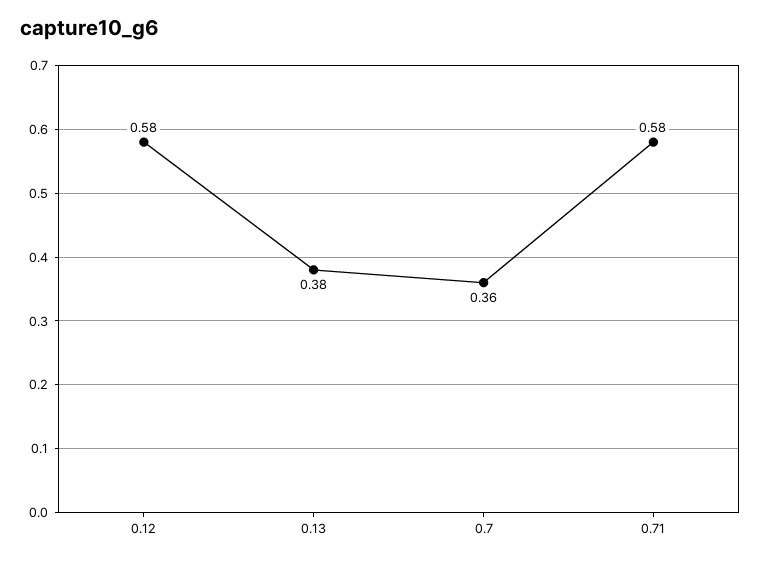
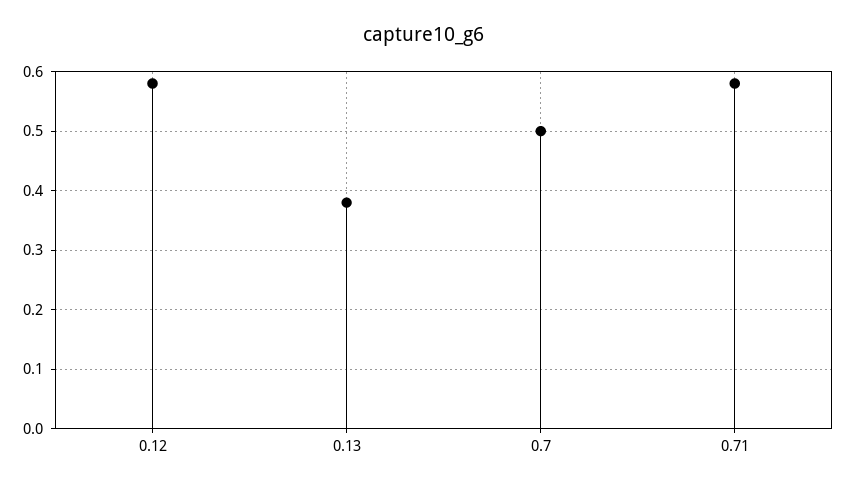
0.7: 0.36 -> 0.5

